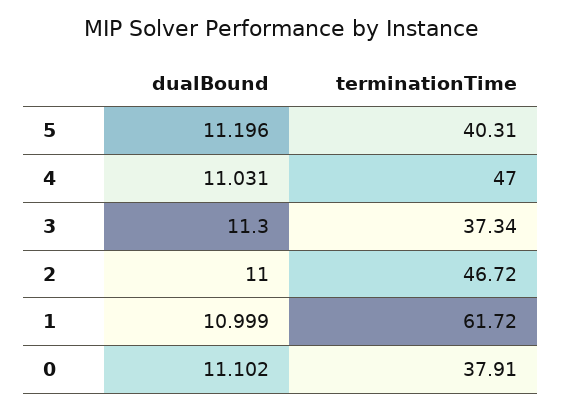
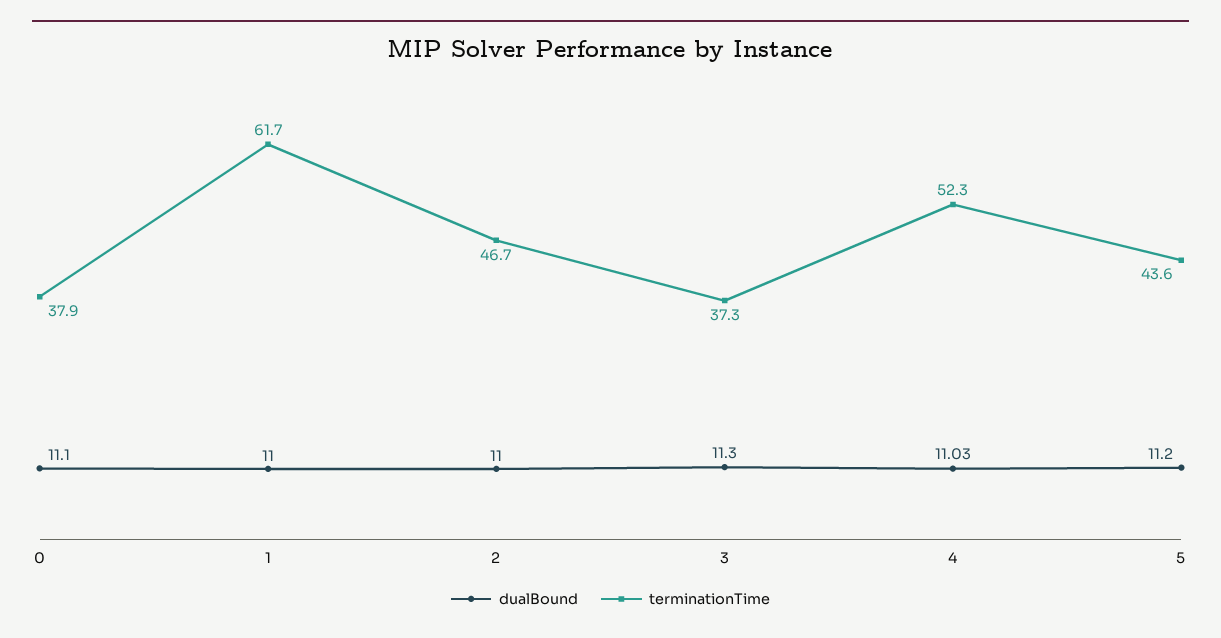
terminationTime, 5: 40.31 -> 43.6
terminationTime, 4: 47 -> 52.3

